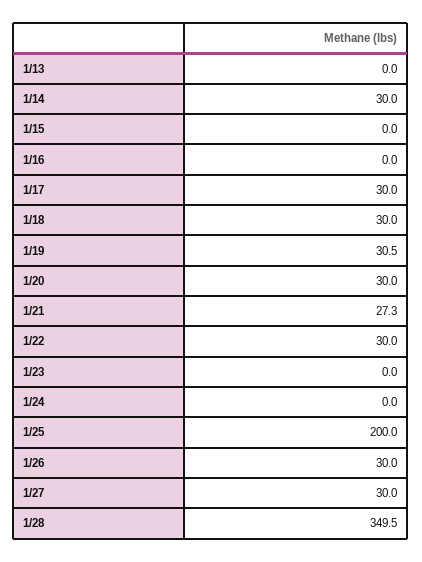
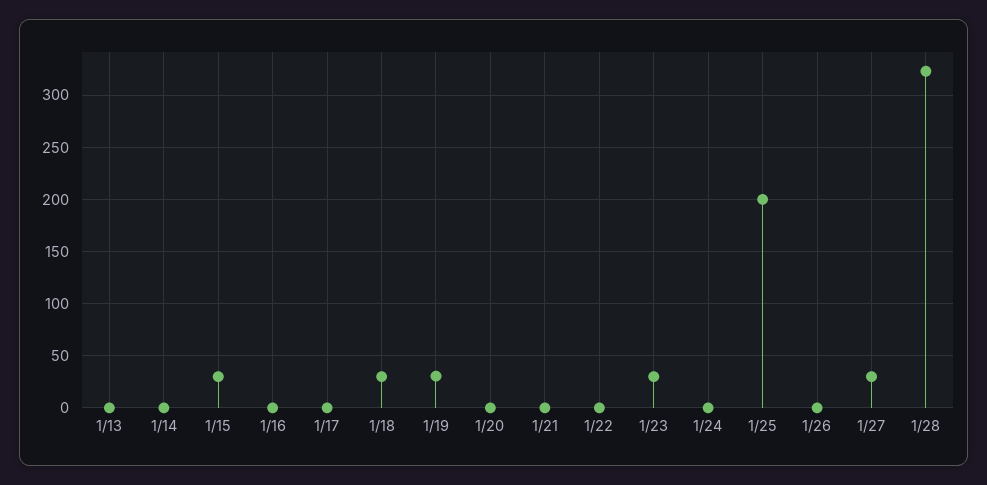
1/14: 30 -> 0
1/15: 0 -> 30
1/17: 30 -> 0
1/20: 30 -> 0
1/21: 27.3 -> 0
1/22: 30 -> 0
1/23: 0 -> 30
1/26: 30 -> 0
1/28: 349.5 -> 320

